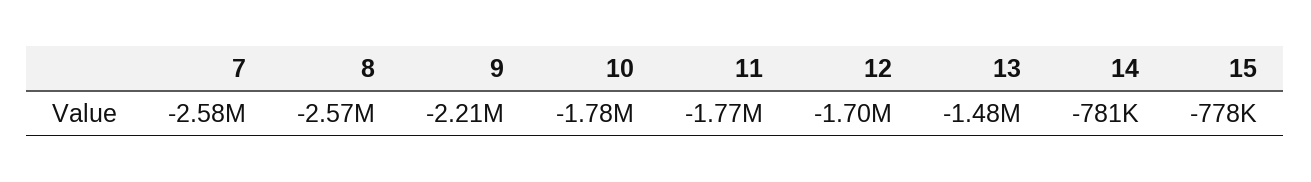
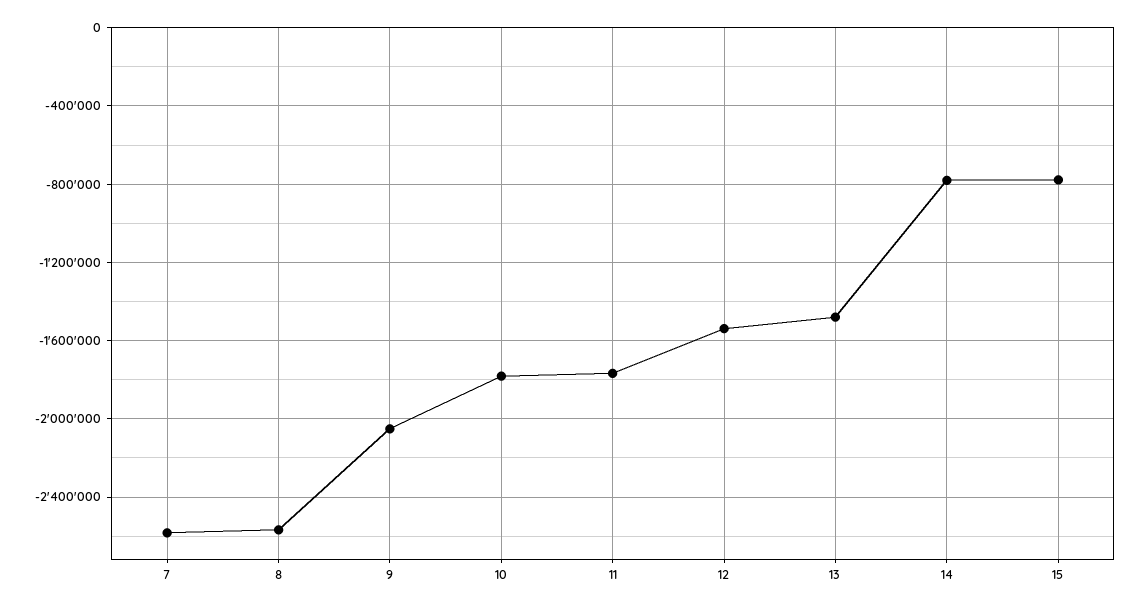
9: -2210000 -> -2050000
12: -1700000 -> -1550000

